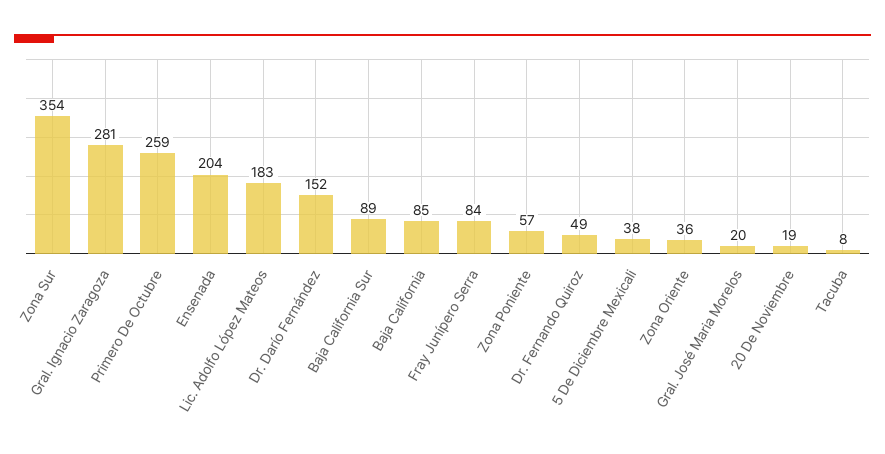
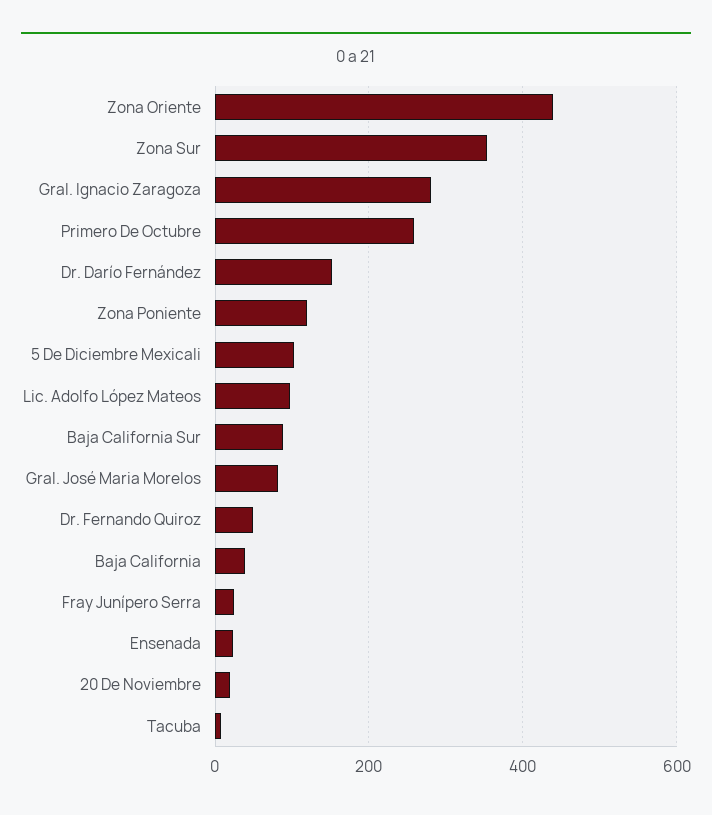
Ensenada: 204 -> 20
Lic. Adolfo López Mateos: 183 -> 100
Baja California: 85 -> 40
Fray Junípero Serra: 84 -> 20
Zona Poniente: 57 -> 120
5 De Diciembre Mexicali: 38 -> 100
Zona Oriente: 36 -> 440
Gral. José Maria Morelos: 20 -> 80

